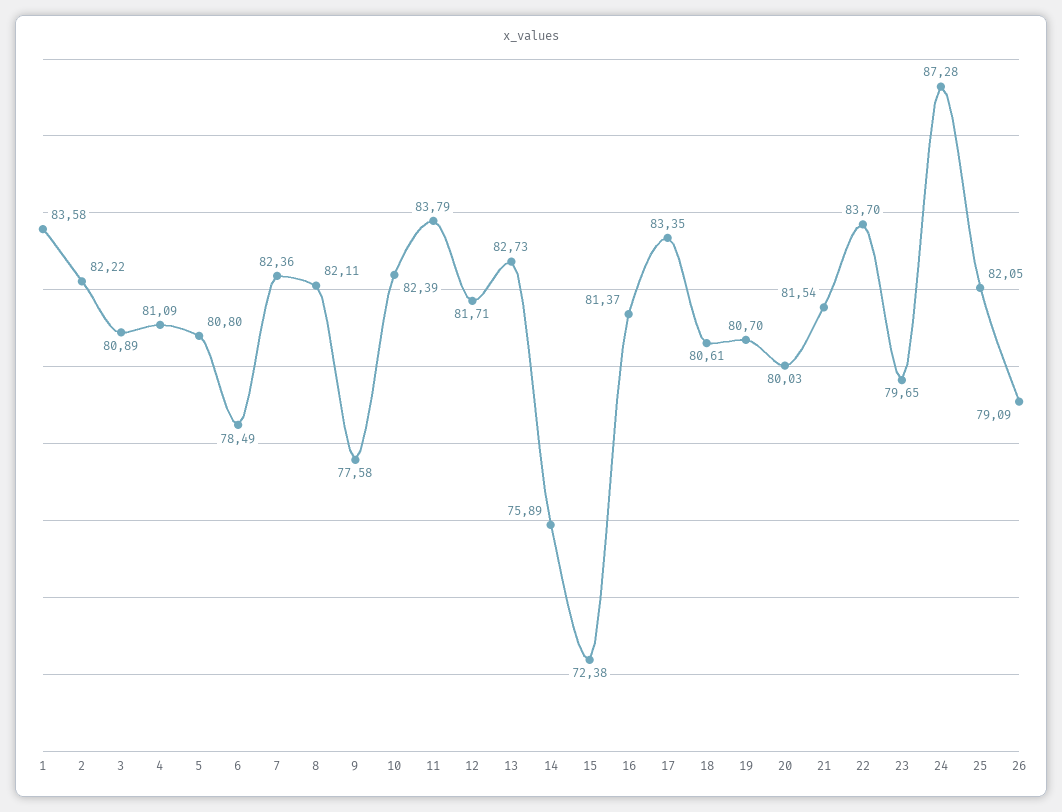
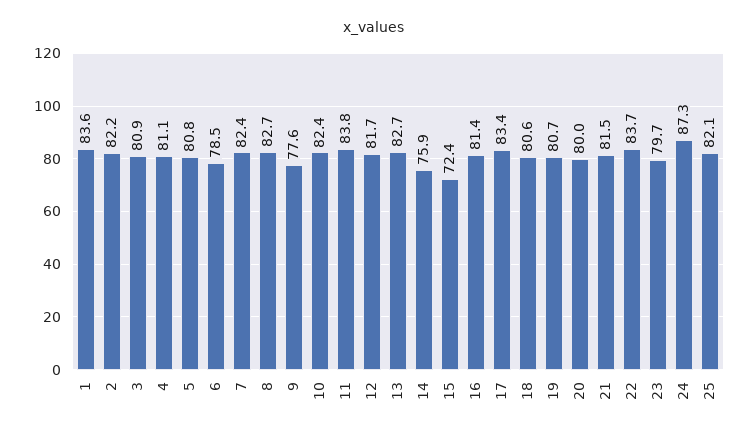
8: 82.11 -> 82.7
26: 79.09 -> none

